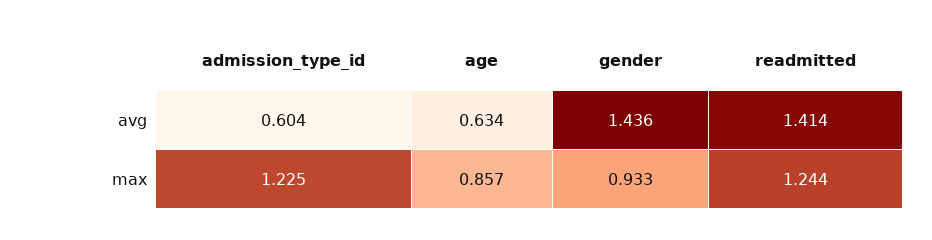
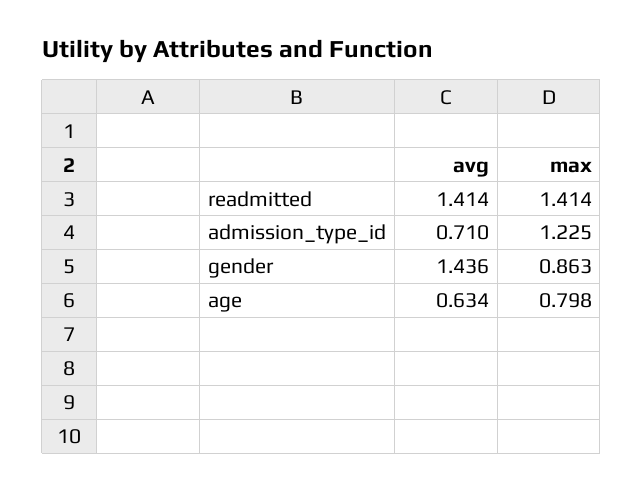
admission_type_id, avg: 0.604 -> 0.71
age, max: 0.857 -> 0.798
gender, max: 0.933 -> 0.863
readmitted, max: 1.244 -> 1.414

